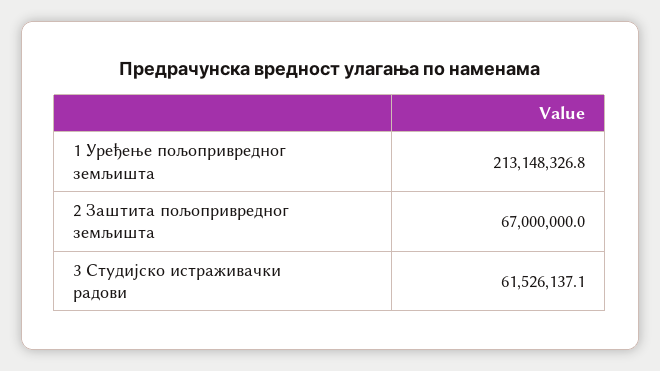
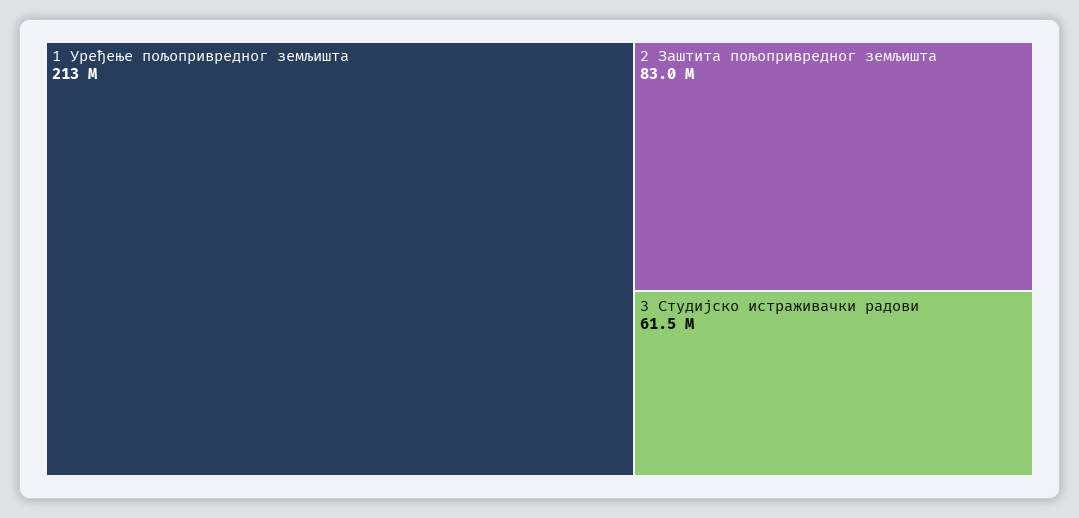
2 Заштита пољопривредног земљишта: 67000000 -> 83000000

